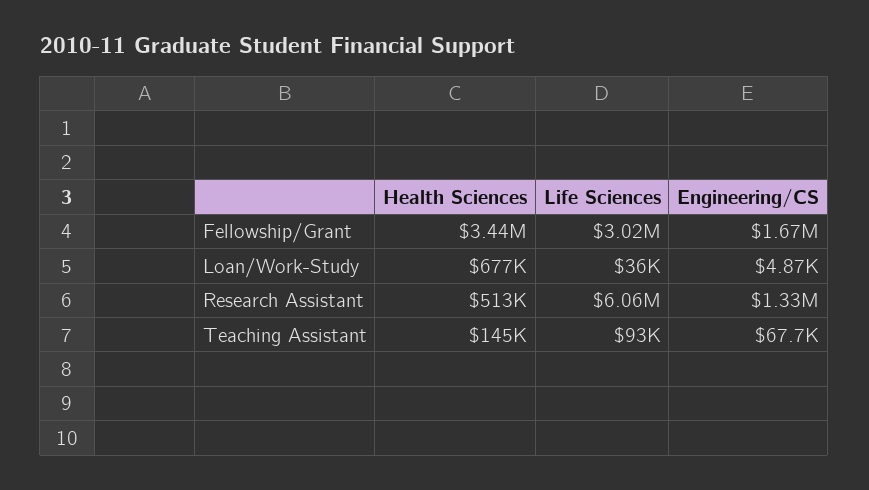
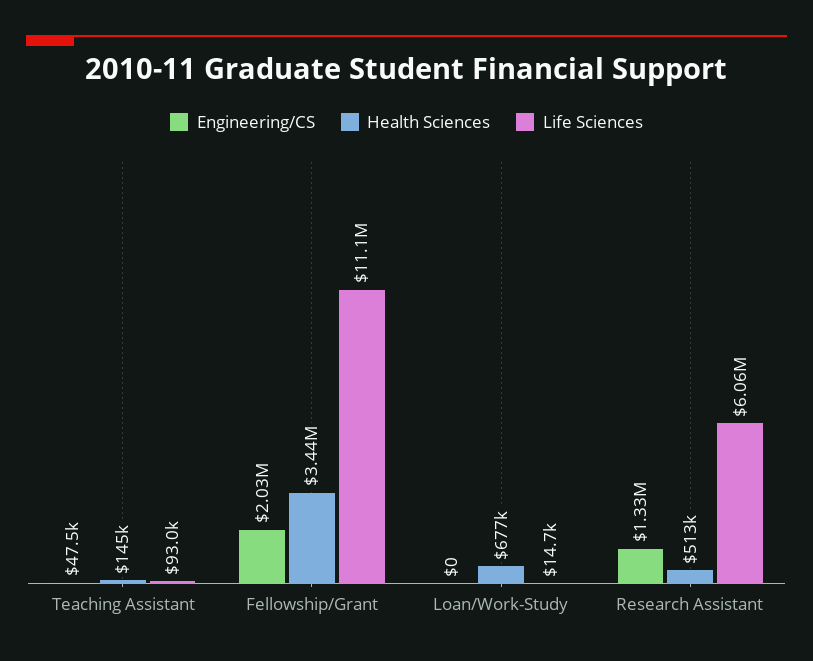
Life Sciences, Fellowship/Grant: 3020000 -> 11100000
Engineering/CS, Fellowship/Grant: 1670000 -> 2030000
Life Sciences, Loan/Work-Study: 36000 -> 14700
Engineering/CS, Loan/Work-Study: 4870 -> 0
Engineering/CS, Teaching Assistant: 67700 -> 47500

